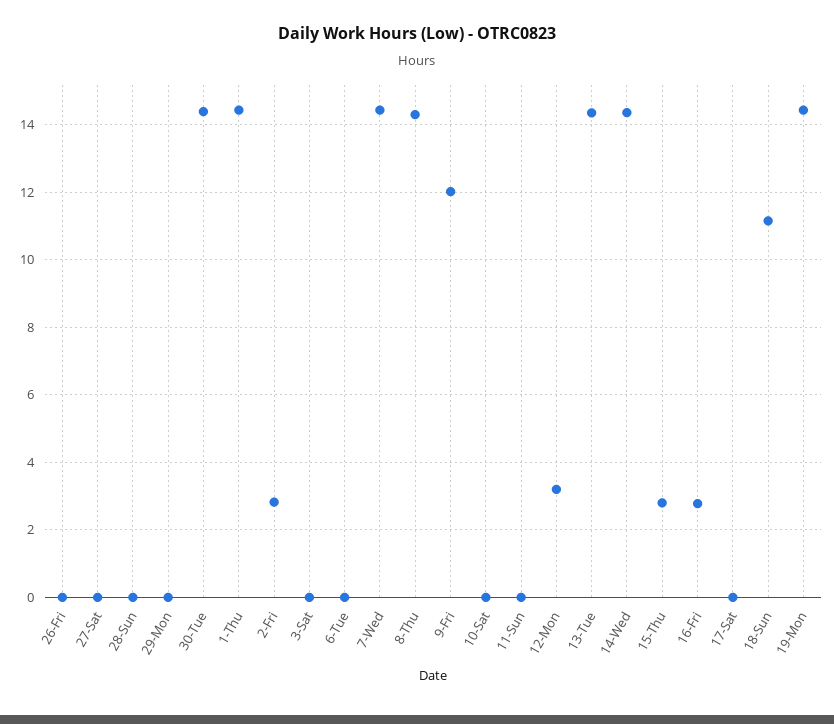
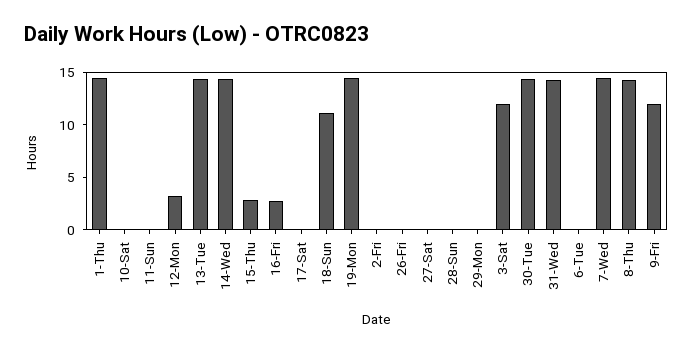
2-Fri: 2.8 -> 0
3-Sat: 0 -> 12
31-Wed: none -> 14

